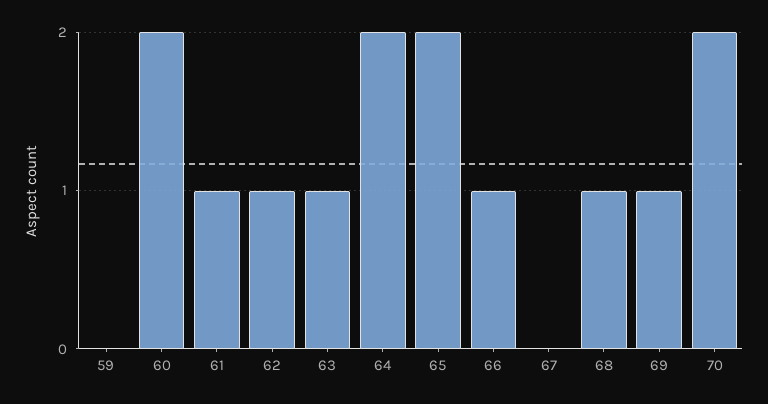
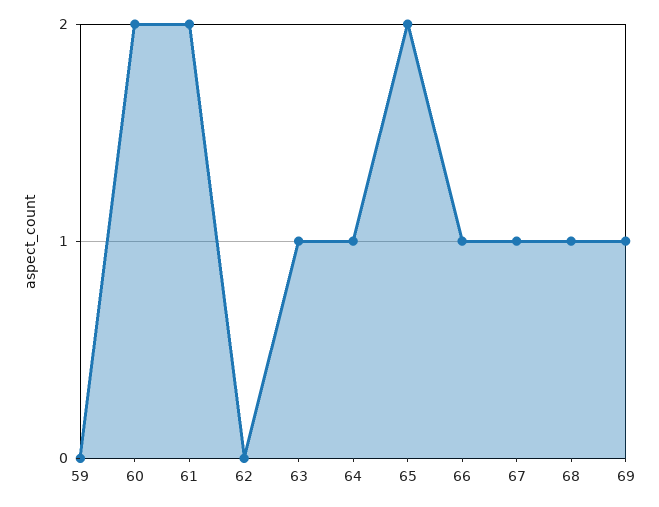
61: 1 -> 2
62: 1 -> 0
64: 2 -> 1
67: 0 -> 1
70: 2 -> none

